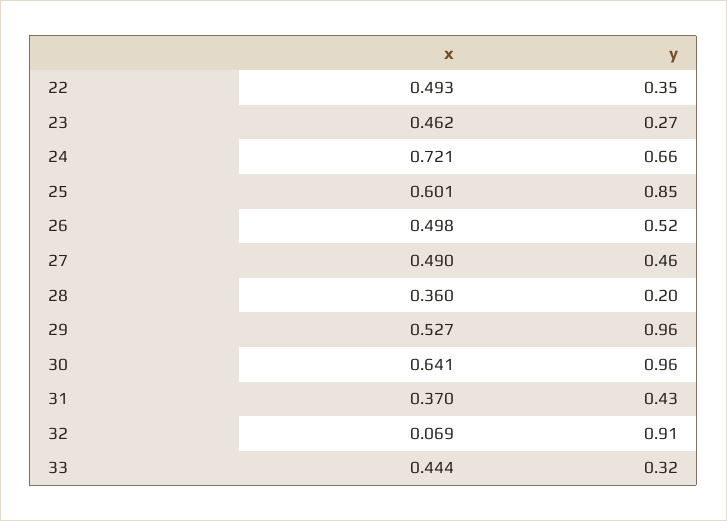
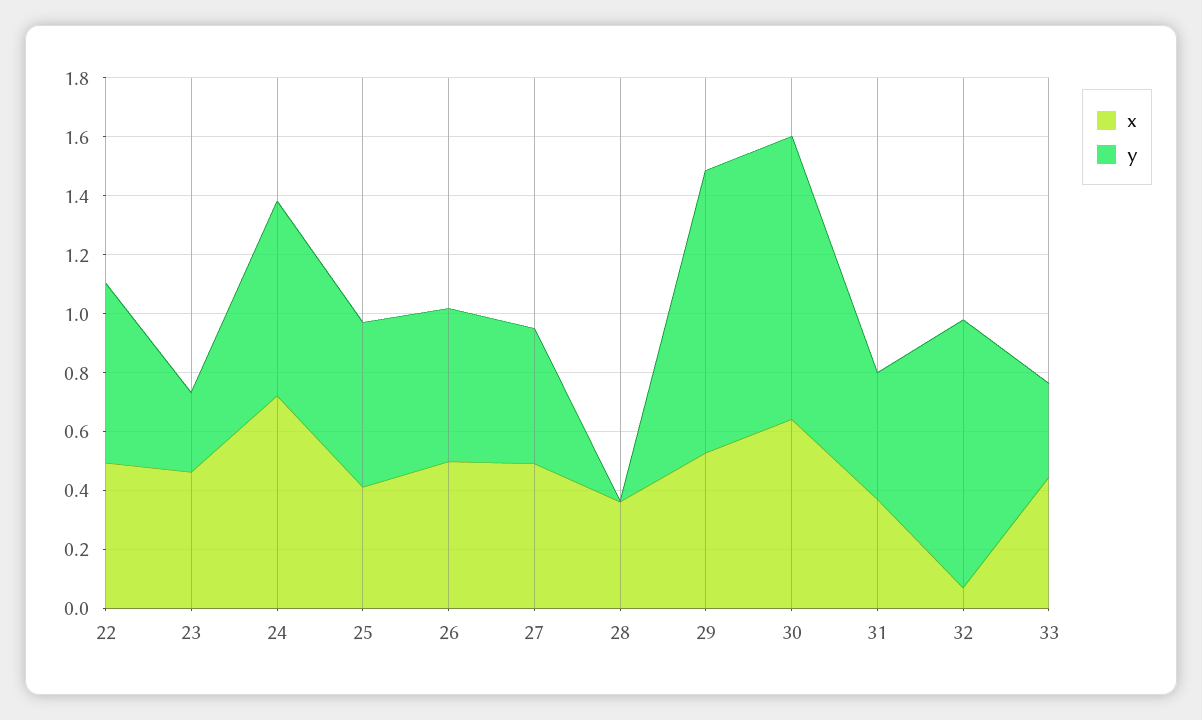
y, 22: 0.35 -> 0.6
x, 25: 0.601 -> 0.4
y, 25: 0.85 -> 0.55
y, 28: 0.2 -> 0

